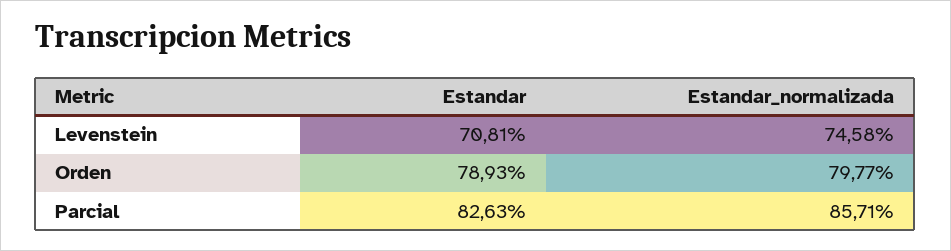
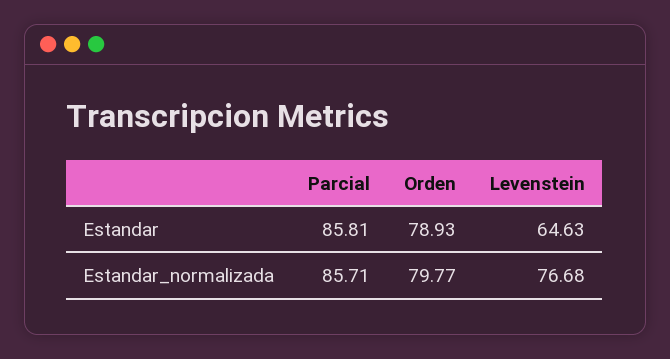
Estandar, Levenstein: 70.81 -> 64.63
Estandar_normalizada, Levenstein: 74.58 -> 76.68
Estandar, Parcial: 82.63 -> 85.81

